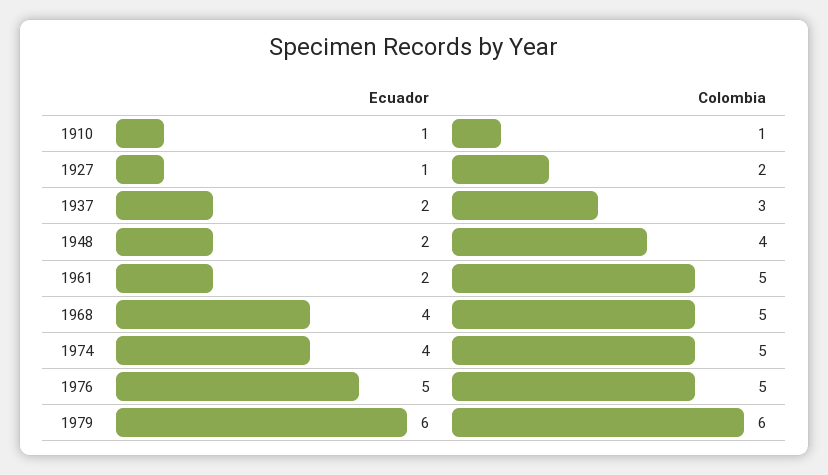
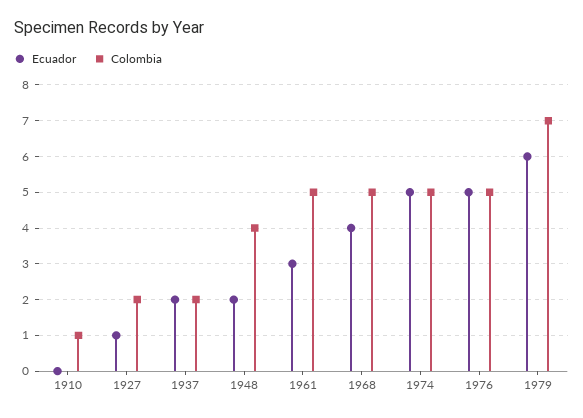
Ecuador, 1910: 1 -> 0
Colombia, 1937: 3 -> 2
Ecuador, 1961: 2 -> 3
Ecuador, 1974: 4 -> 5
Colombia, 1979: 6 -> 7

